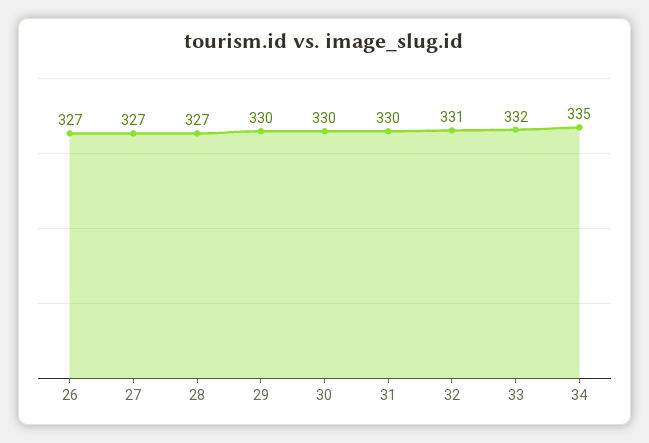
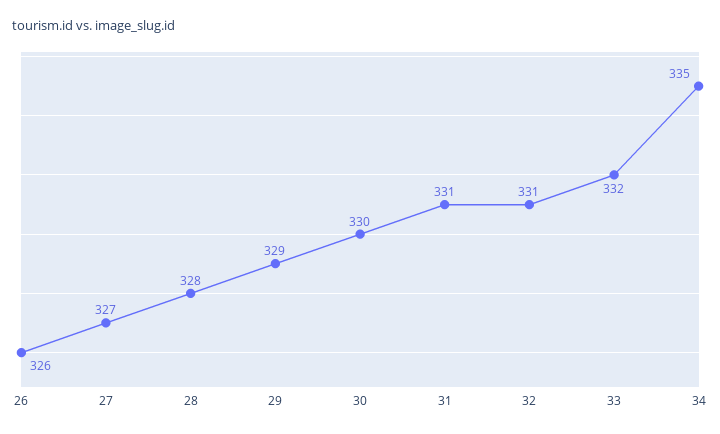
26: 327 -> 326
28: 327 -> 328
29: 330 -> 329
31: 330 -> 331

